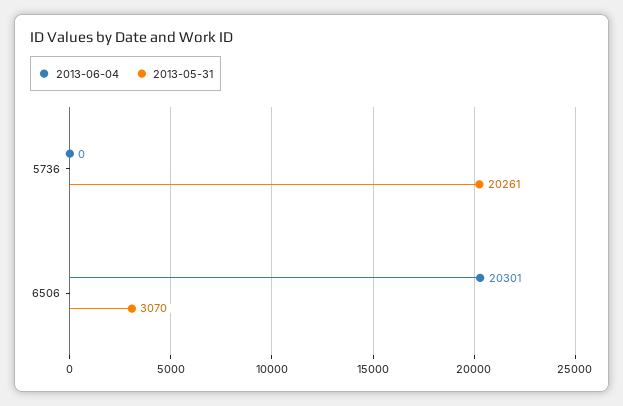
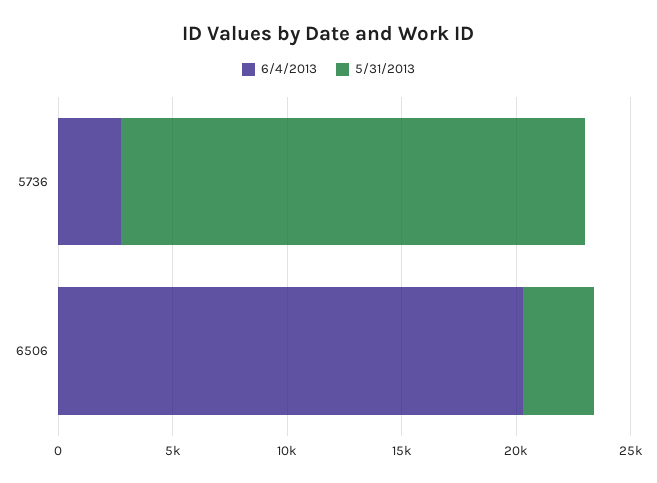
2013-06-04, 5736: 0 -> 3000

